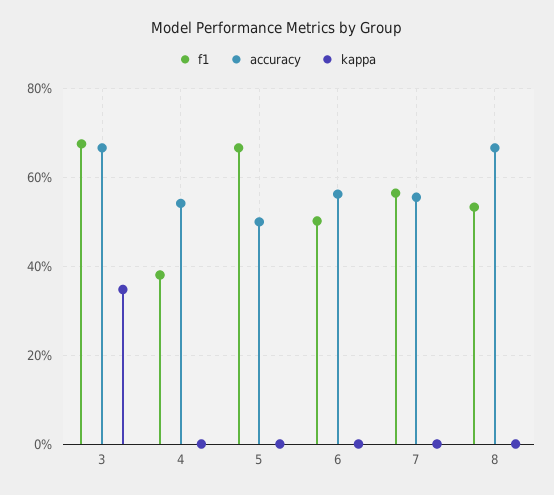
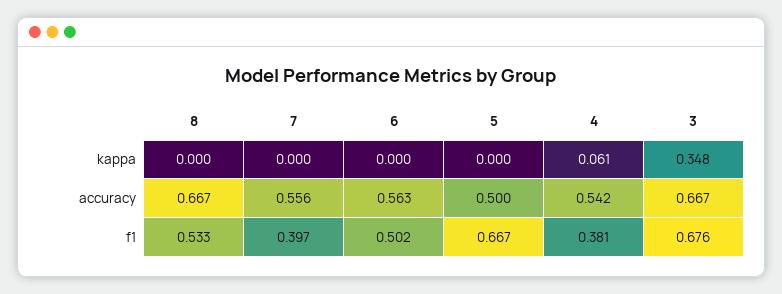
kappa, 4: 0 -> 0.061
f1, 7: 0.56 -> 0.397

